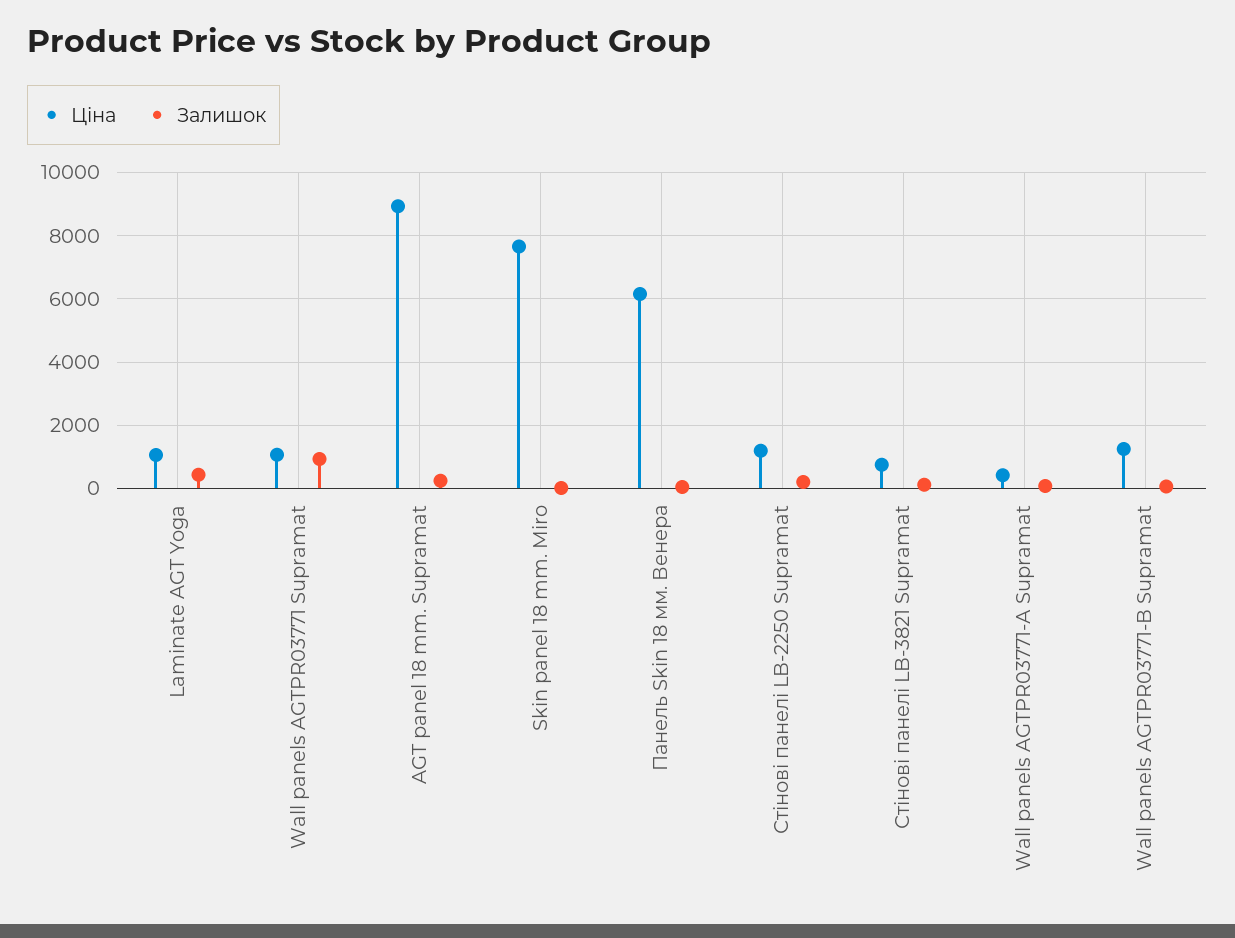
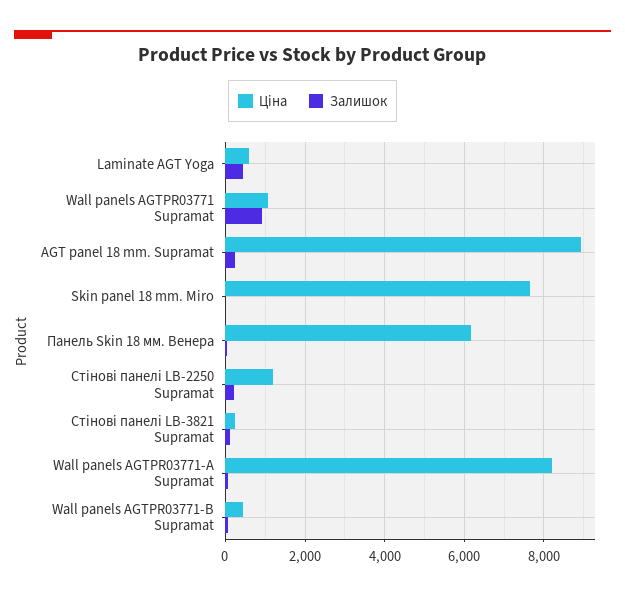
Ціна, Laminate AGT Yoga: 1000 -> 600
Ціна, Стінові панелі LB-3821 Supramat: 800 -> 200
Ціна, Wall panels AGTPR03771-А Supramat: 400 -> 8200
Ціна, Wall panels AGTPR03771-B Supramat: 1200 -> 400

